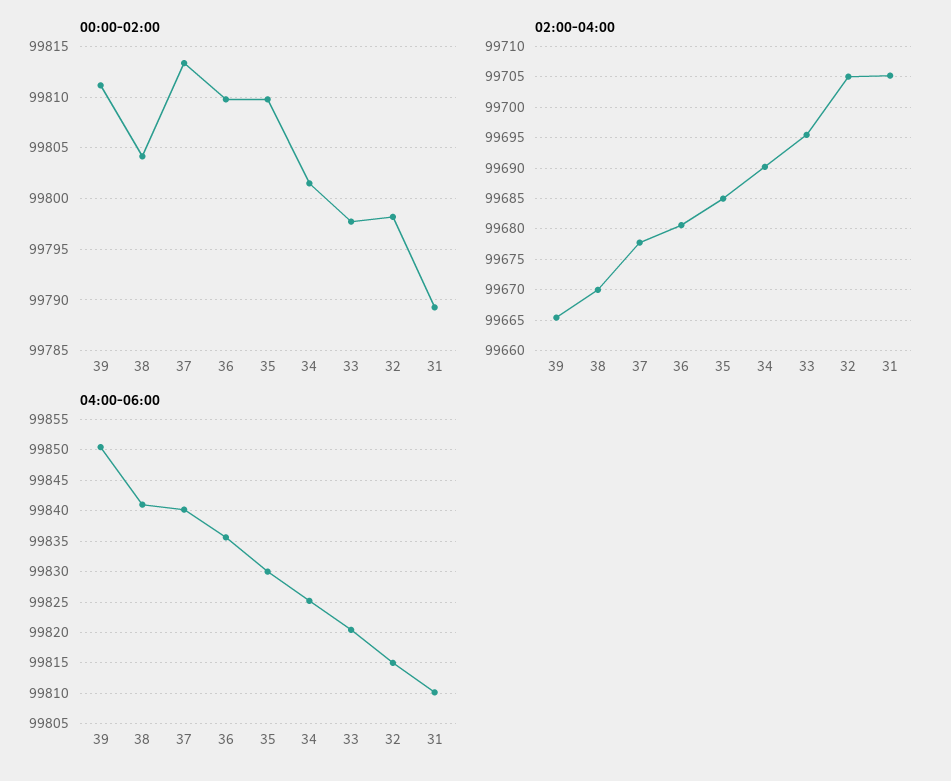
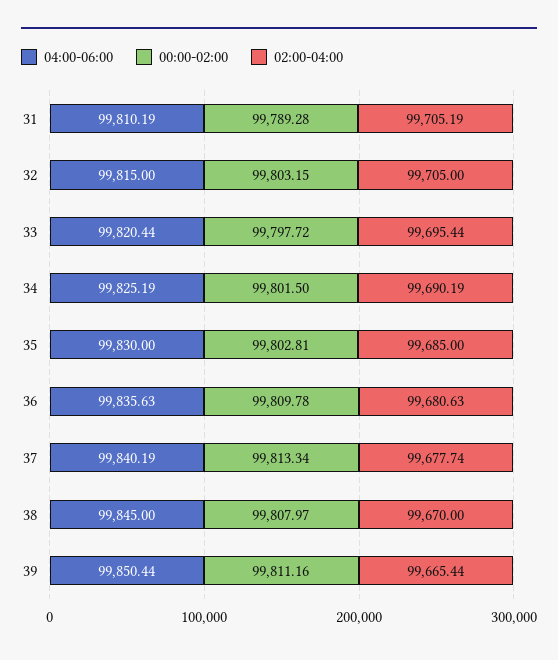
00:00-02:00, 38: 99804 -> 99807.97
00:00-02:00, 35: 99810 -> 99802.81
00:00-02:00, 32: 99798 -> 99803.15
04:00-06:00, 38: 99841 -> 99845

